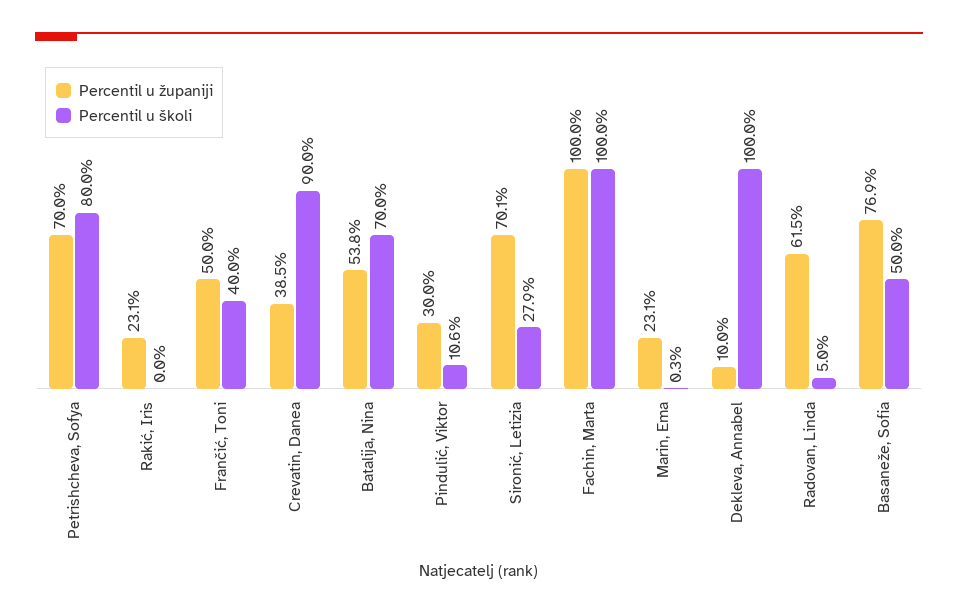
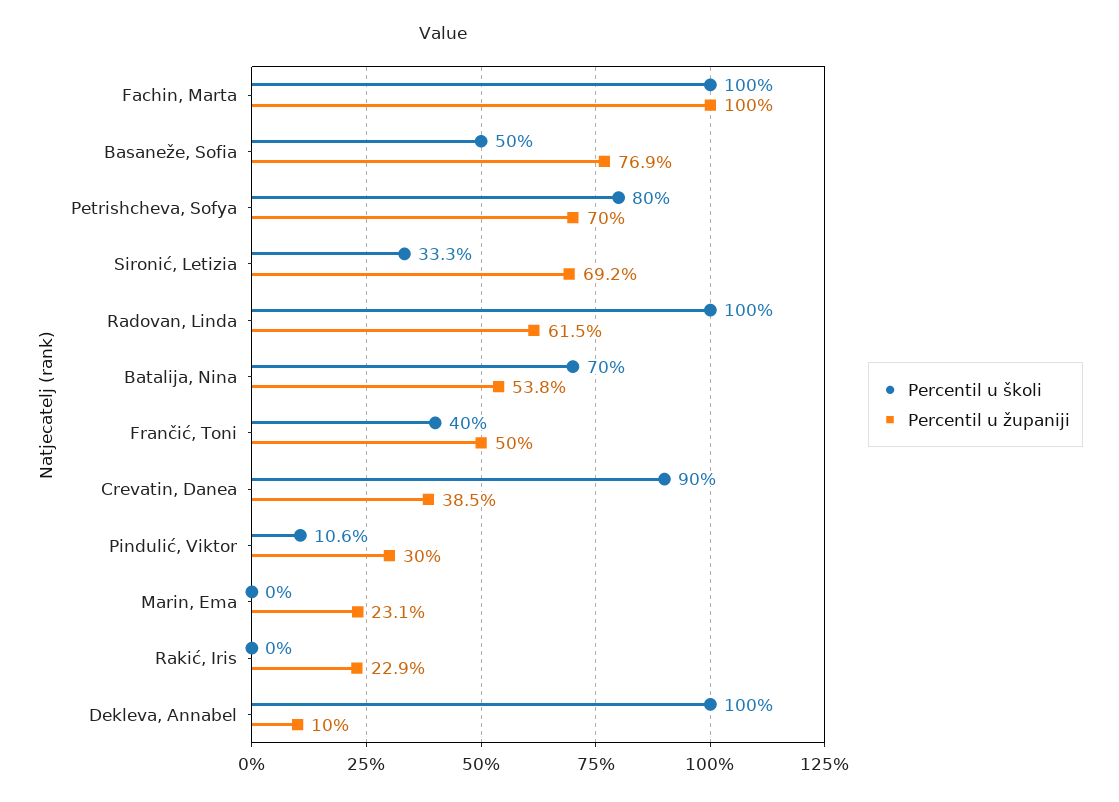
Percentil u županiji, Rakić, Iris: 23.1 -> 22.9
Percentil u županiji, Sironić, Letizia: 70.1 -> 69.2
Percentil u školi, Sironić, Letizia: 27.9 -> 33.3
Percentil u školi, Marin, Ema: 0.3 -> 0
Percentil u školi, Radovan, Linda: 5 -> 100

